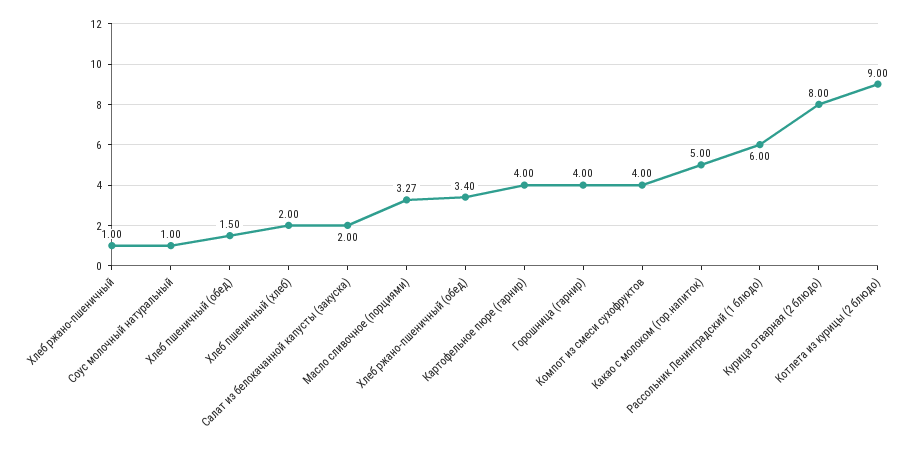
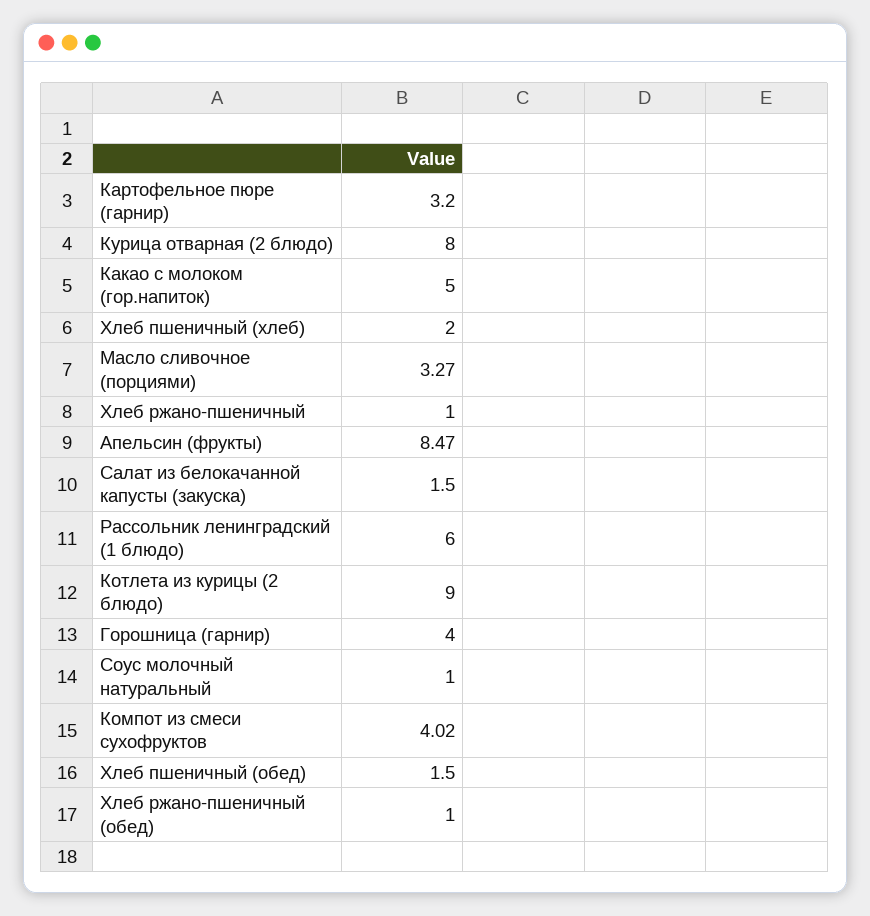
Салат из белокачанной капусты (закуска): 2 -> 1.5
Хлеб ржано-пшеничный (обед): 3.4 -> 1
Картофельное пюре (гарнир): 4 -> 3.2
Компот из смеси сухофруктов: 4 -> 4.02
Апельсин (фрукты): none -> 8.47

